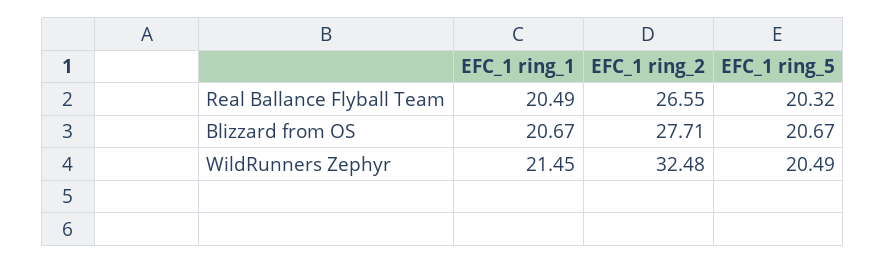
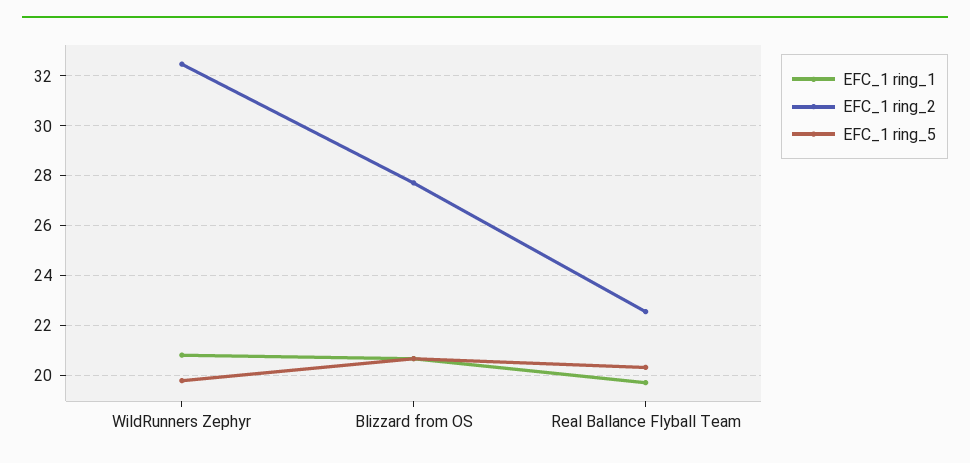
EFC_1 ring_1, Real Ballance Flyball Team: 20.49 -> 19.75
EFC_1 ring_2, Real Ballance Flyball Team: 26.55 -> 22.5
EFC_1 ring_1, WildRunners Zephyr: 21.45 -> 20.75
EFC_1 ring_5, WildRunners Zephyr: 20.49 -> 19.75

